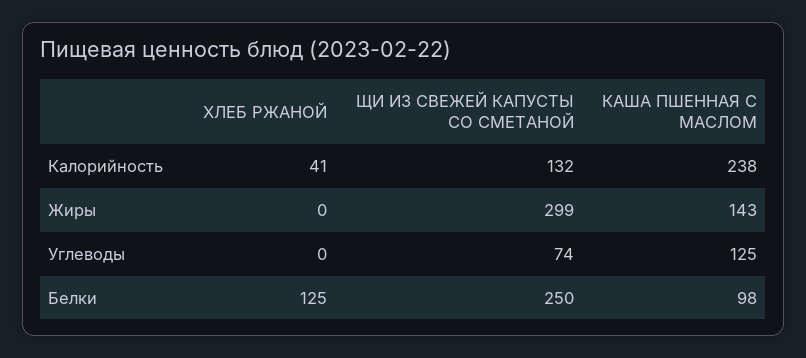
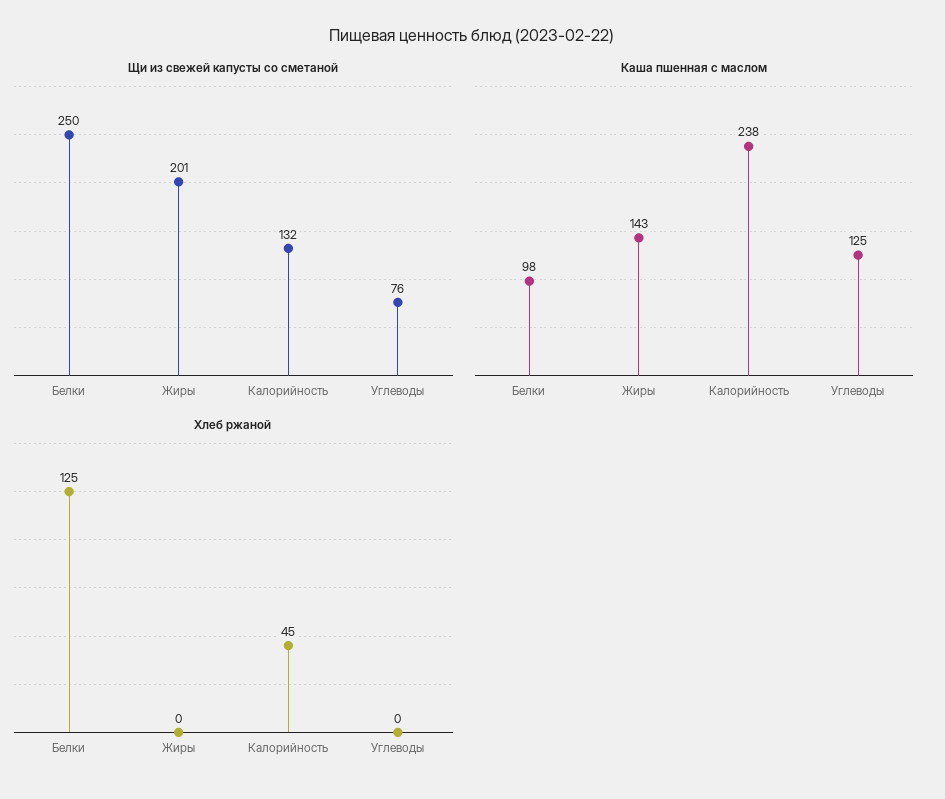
ХЛЕБ РЖАНОЙ, Калорийность: 41 -> 45
ЩИ ИЗ СВЕЖЕЙ КАПУСТЫ СО СМЕТАНОЙ, Жиры: 299 -> 201
ЩИ ИЗ СВЕЖЕЙ КАПУСТЫ СО СМЕТАНОЙ, Углеводы: 74 -> 76

